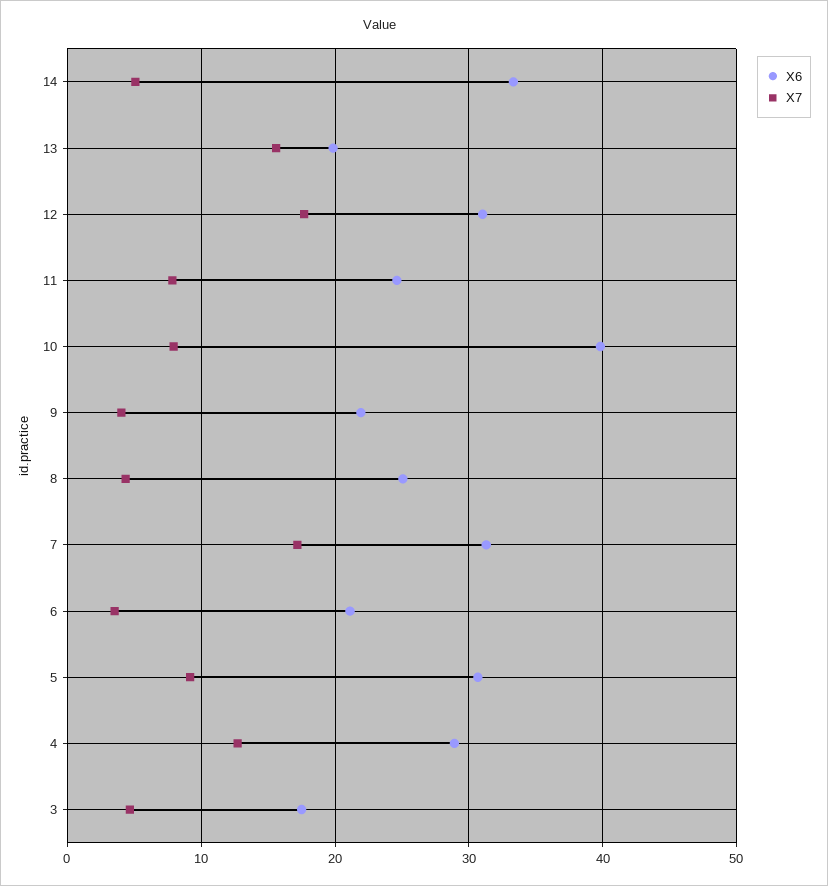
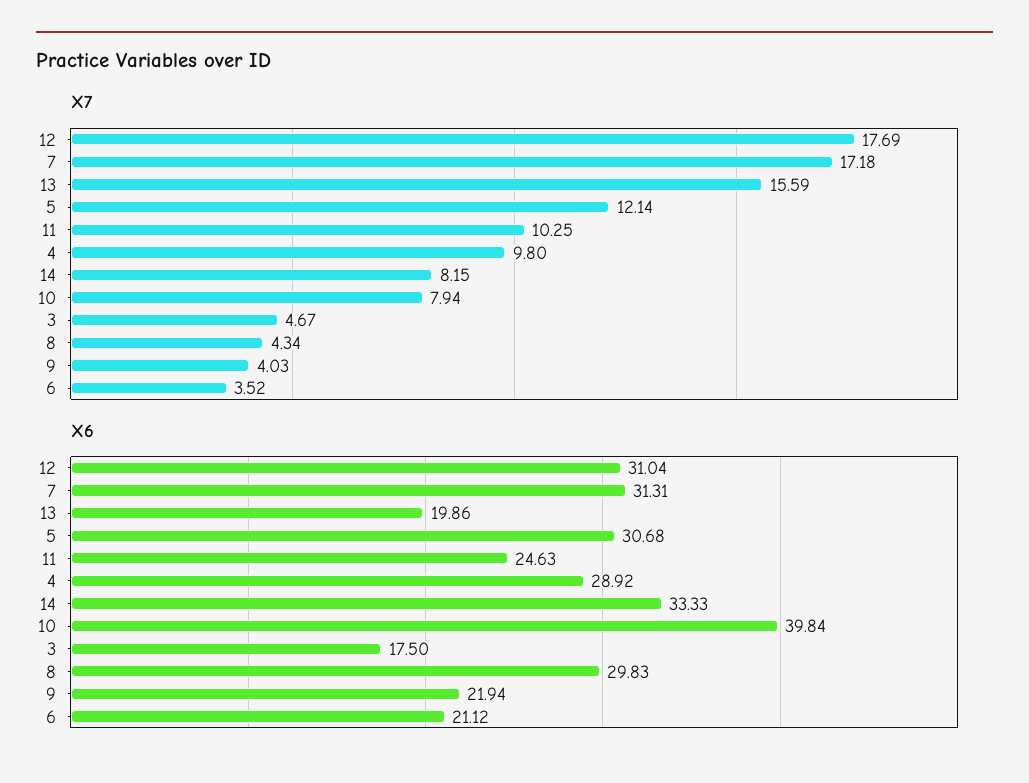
X7, 14: 5 -> 8.15
X7, 11: 8 -> 10.25
X6, 8: 25 -> 29.83
X7, 5: 9 -> 12.14
X7, 4: 13 -> 9.8

